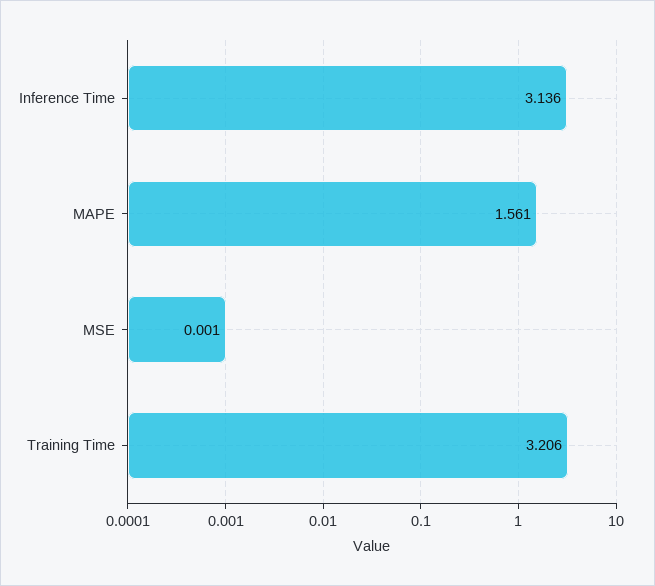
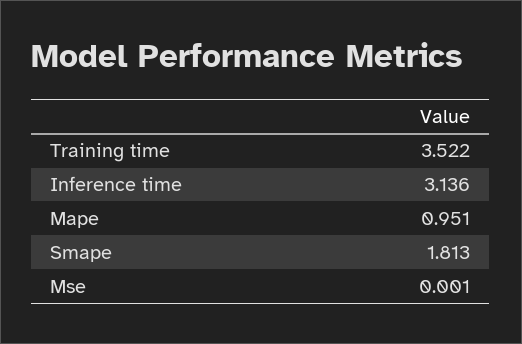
MAPE: 1.561 -> 0.951
Training Time: 3.206 -> 3.522
Smape: none -> 1.813

